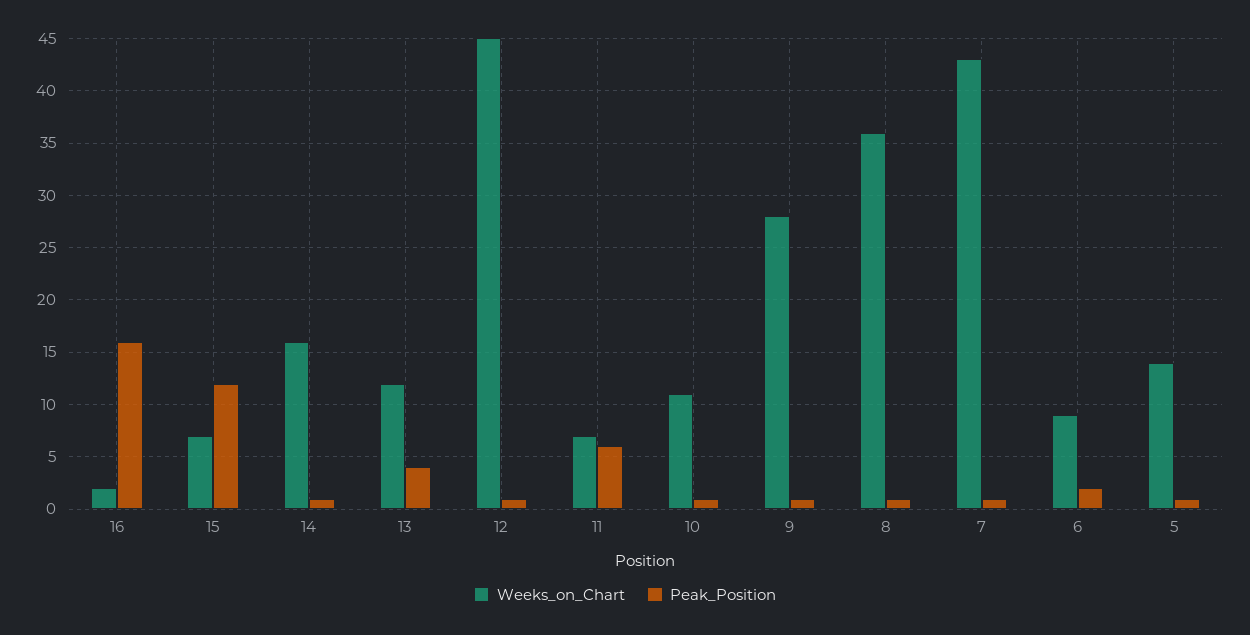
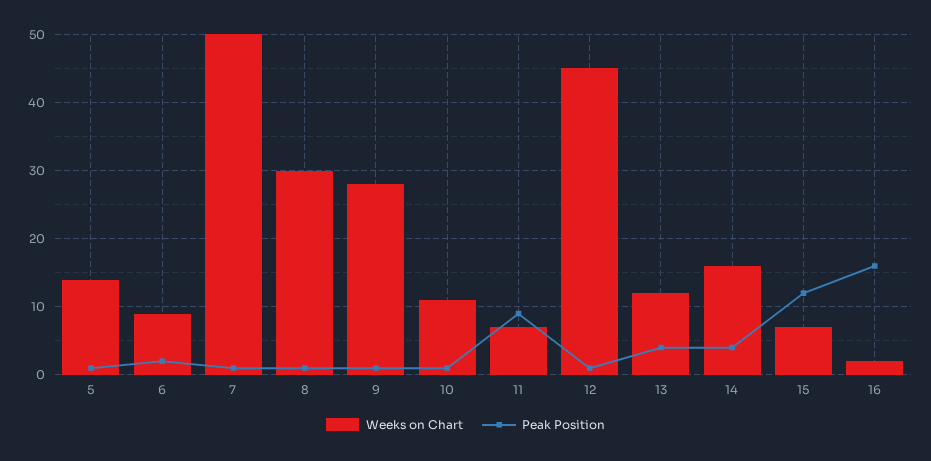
Peak_Position, 14: 1 -> 4
Peak_Position, 11: 6 -> 9
Weeks_on_Chart, 8: 36 -> 30
Weeks_on_Chart, 7: 43 -> 50

